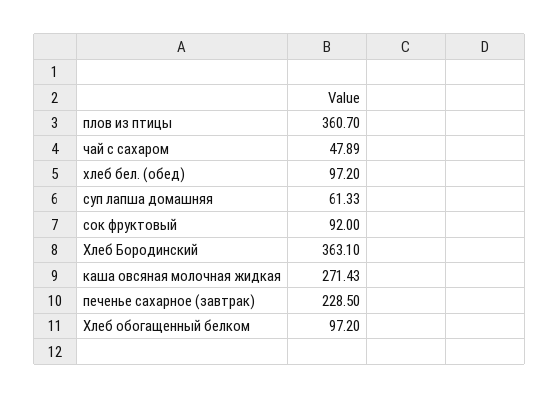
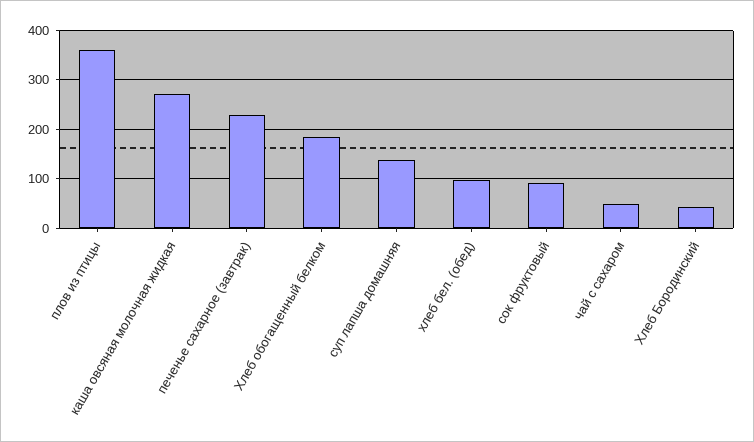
суп лапша домашняя: 61.33 -> 140
Хлеб Бородинский: 363.1 -> 40
Хлеб обогащенный белком: 97.2 -> 180

